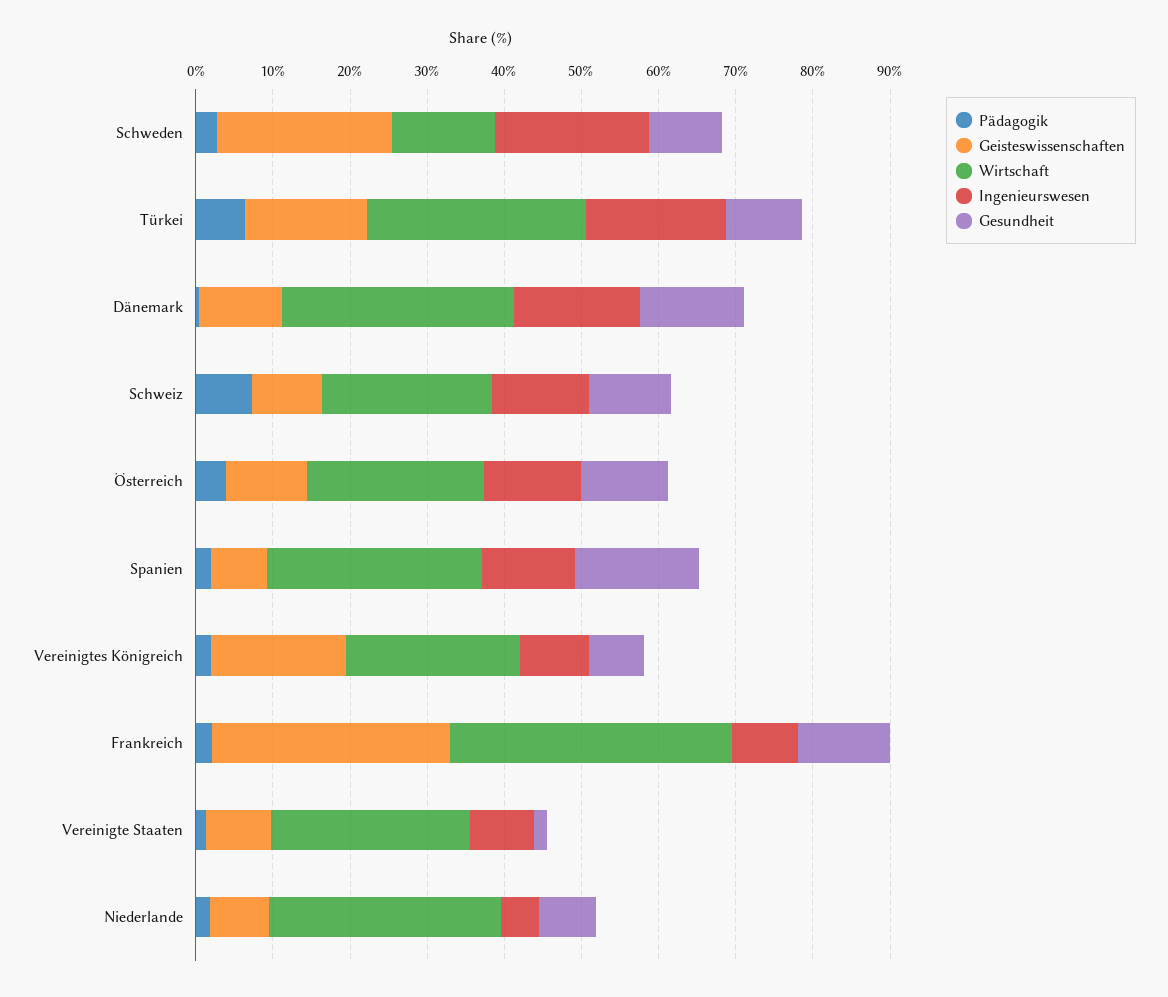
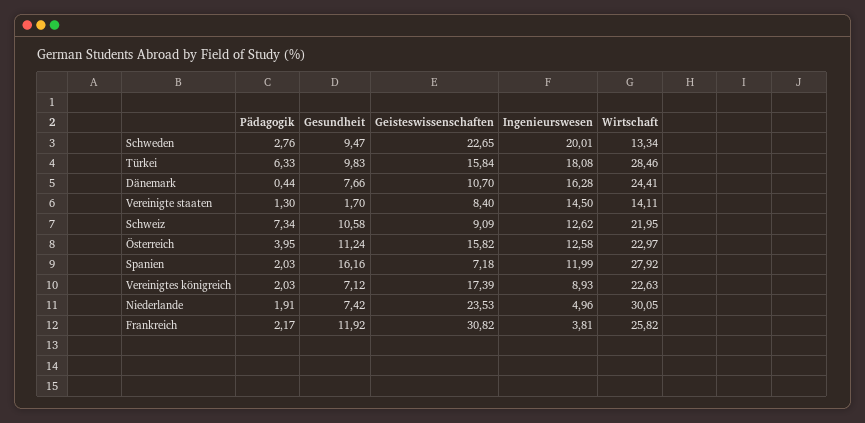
Wirtschaft, Dänemark: 30 -> 24.41
Gesundheit, Dänemark: 14 -> 7.66
Geisteswissenschaften, Österreich: 10 -> 15.82
Wirtschaft, Frankreich: 36 -> 25.82
Ingenieurswesen, Frankreich: 8 -> 3.81
Wirtschaft, Vereinigte Staaten: 26 -> 14.11
Ingenieurswesen, Vereinigte Staaten: 8 -> 14.5
Geisteswissenschaften, Niederlande: 8 -> 23.53

